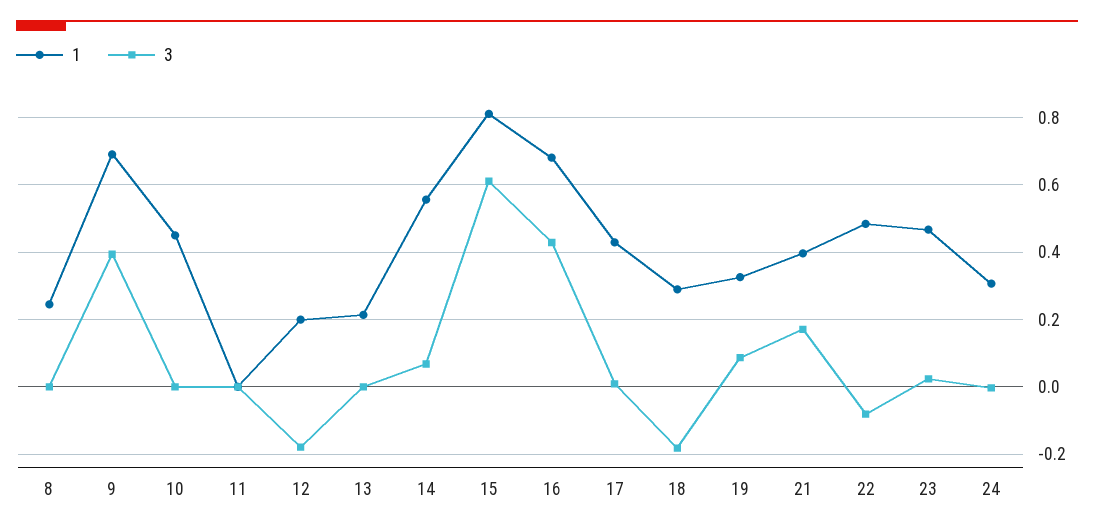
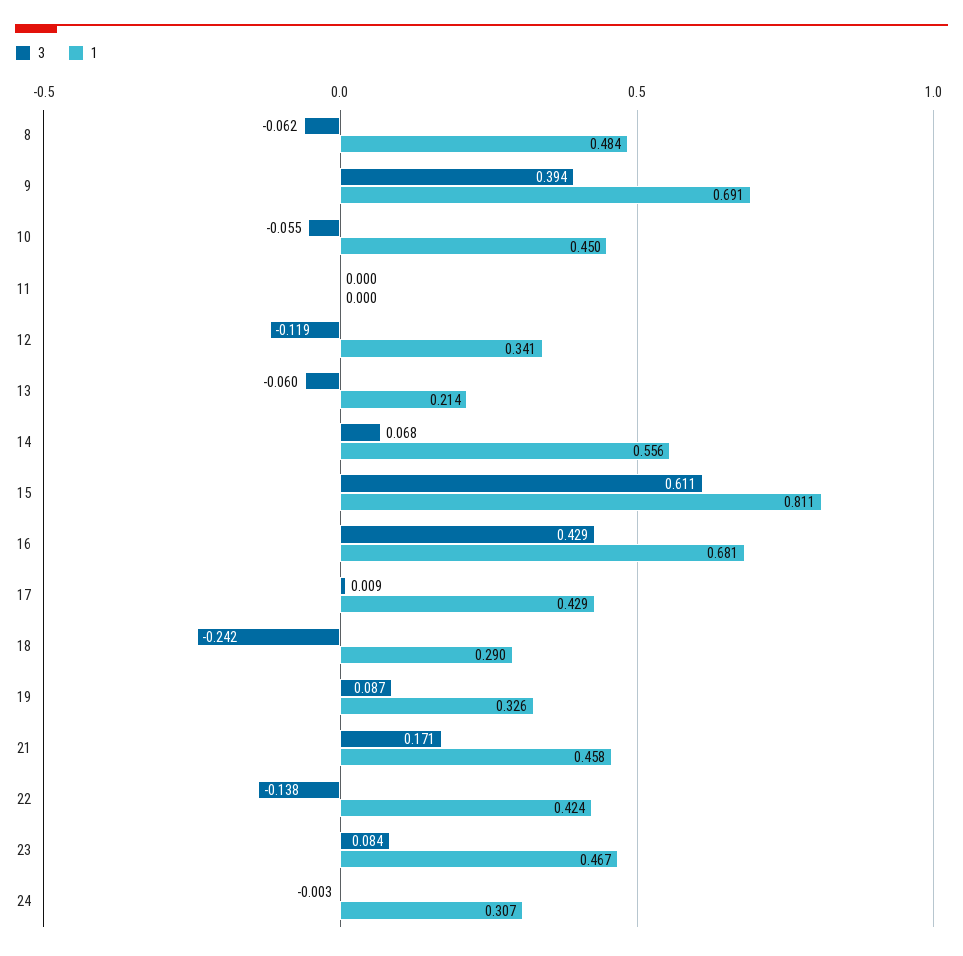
1, 8: 0.24 -> 0.484
3, 8: 0 -> -0.062
3, 10: 0 -> -0.055
1, 12: 0.2 -> 0.341
3, 12: -0.18 -> -0.119
3, 13: 0 -> -0.06
3, 18: -0.18 -> -0.242
1, 21: 0.4 -> 0.458
1, 22: 0.48 -> 0.424
3, 22: -0.08 -> -0.138
3, 23: 0.02 -> 0.084

